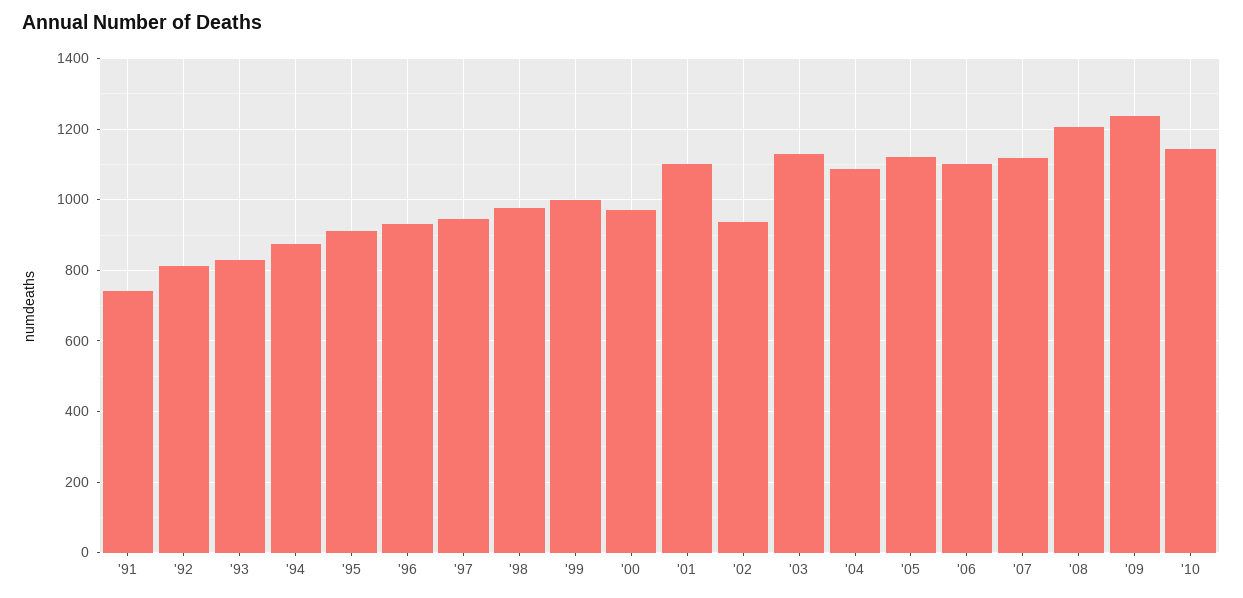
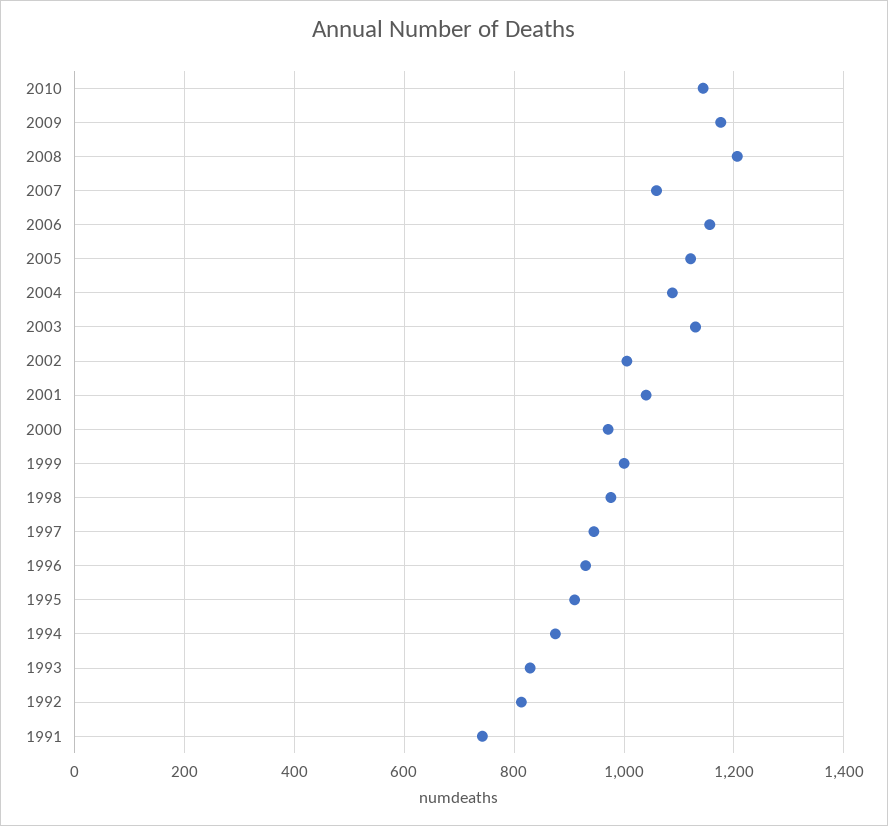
'01: 1100 -> 1040
'02: 940 -> 1000
'06: 1100 -> 1160
'07: 1120 -> 1060
'09: 1240 -> 1180

